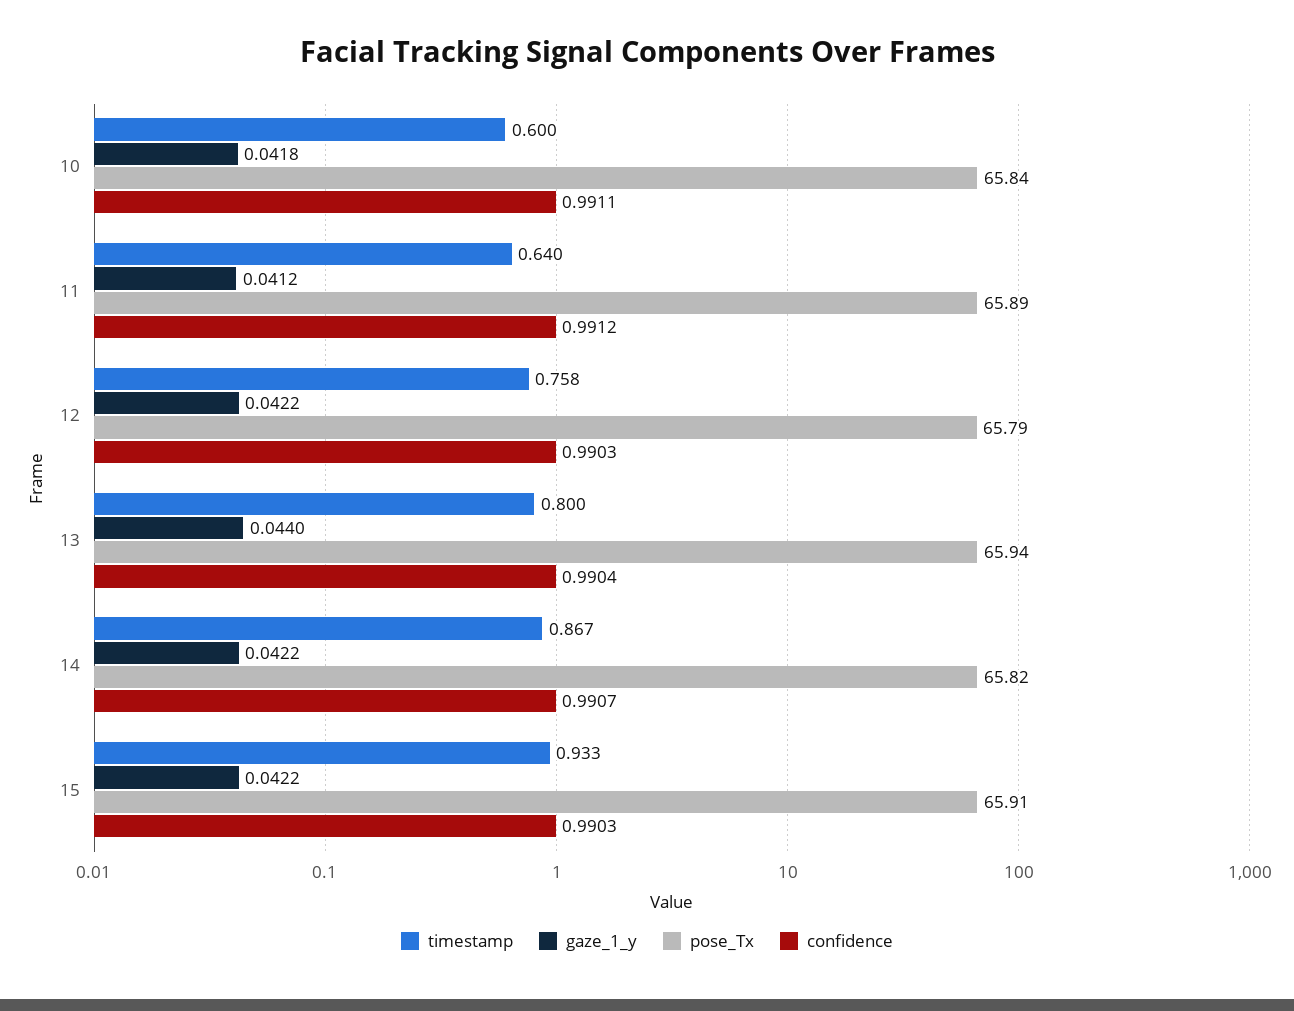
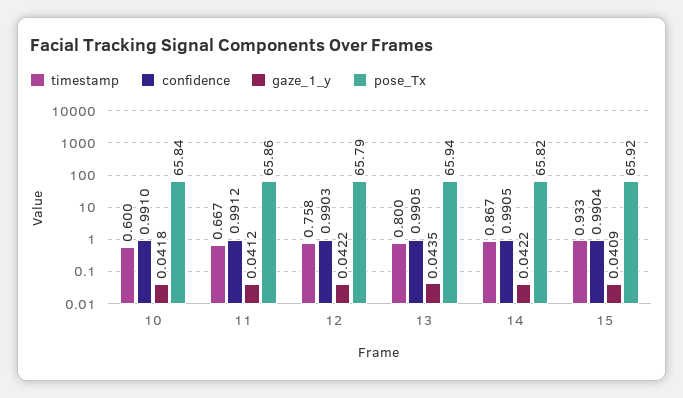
confidence, 10: 0.9911 -> 0.991
timestamp, 11: 0.64 -> 0.667
pose_Tx, 11: 65.89 -> 65.86
gaze_1_y, 13: 0.044 -> 0.0435
confidence, 13: 0.9904 -> 0.9905
confidence, 14: 0.9907 -> 0.9905
gaze_1_y, 15: 0.0422 -> 0.0409
pose_Tx, 15: 65.91 -> 65.92
confidence, 15: 0.9903 -> 0.9904

